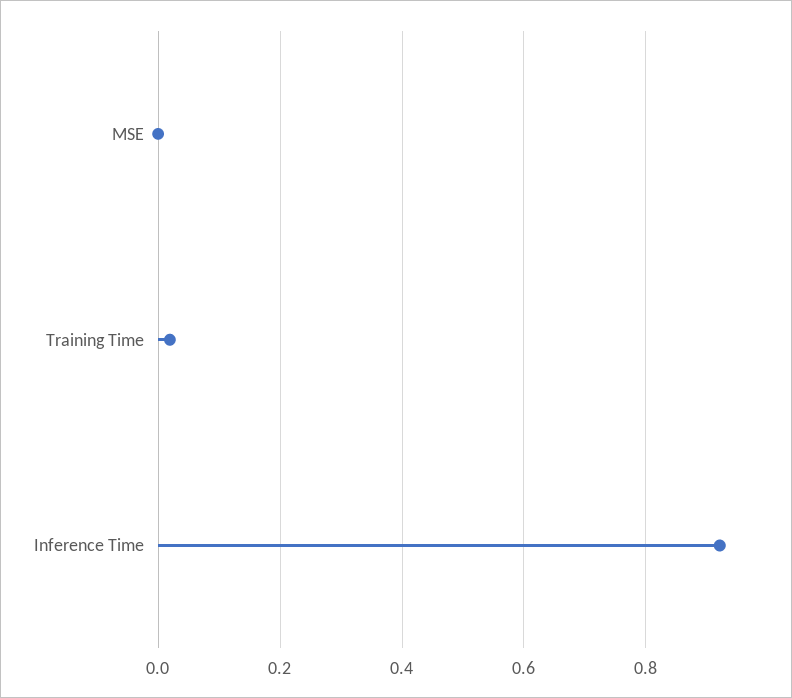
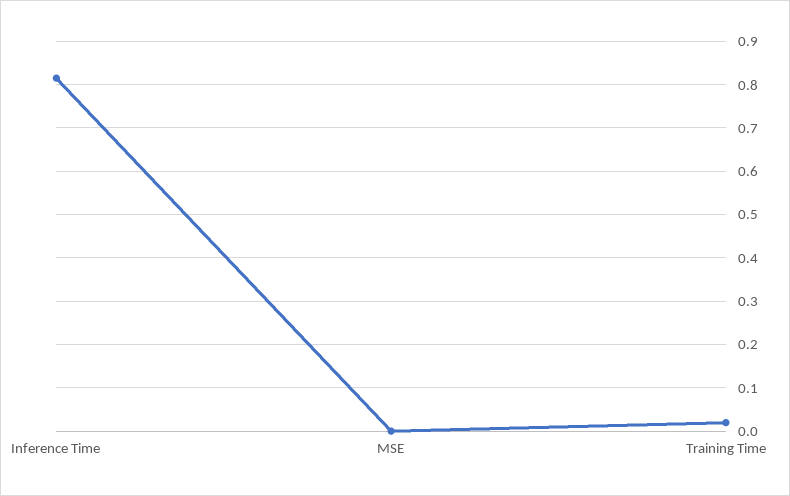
Inference Time: 0.92 -> 0.82

